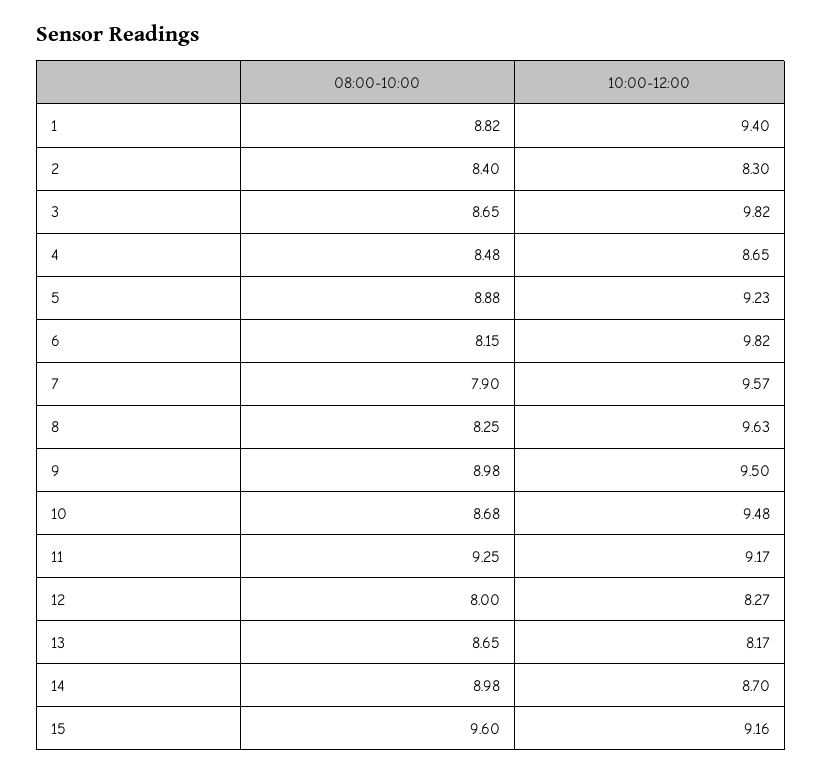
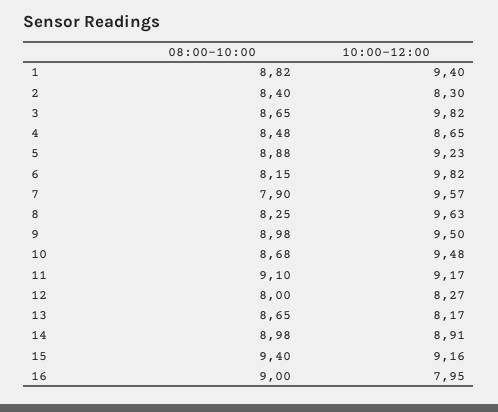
08:00-10:00, 11: 9.25 -> 9.1
10:00-12:00, 14: 8.7 -> 8.91
08:00-10:00, 15: 9.6 -> 9.4
08:00-10:00, 16: none -> 9
10:00-12:00, 16: none -> 7.95

